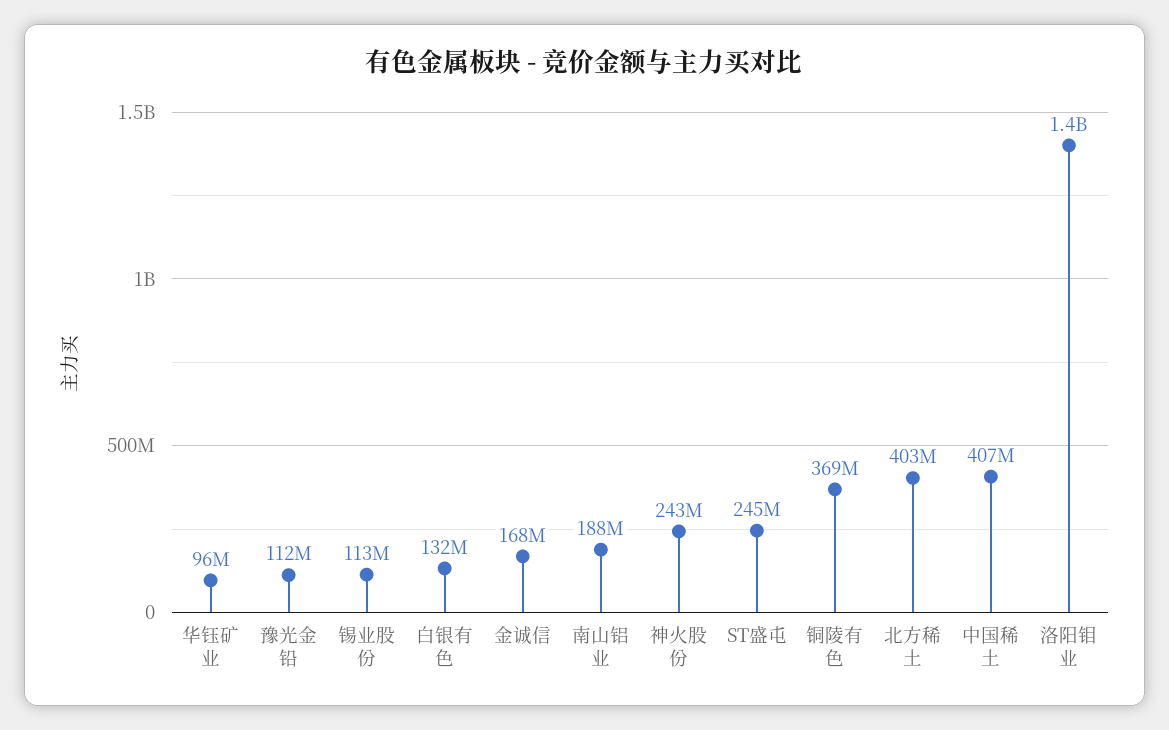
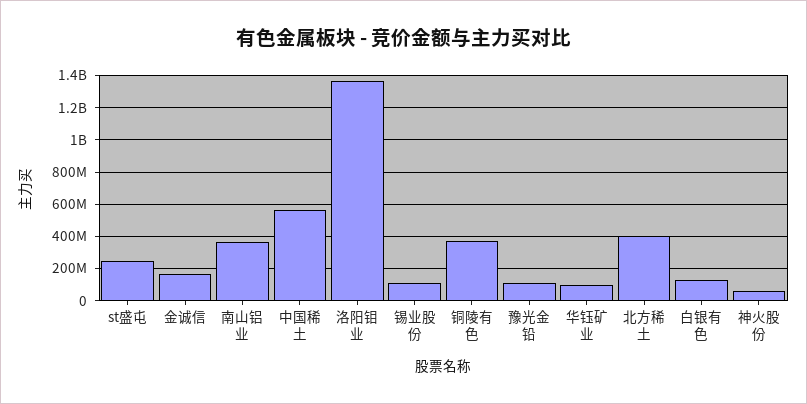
南山铝业: 188000000 -> 350000000
神火股份: 243000000 -> 50000000
中国稀土: 407000000 -> 550000000

